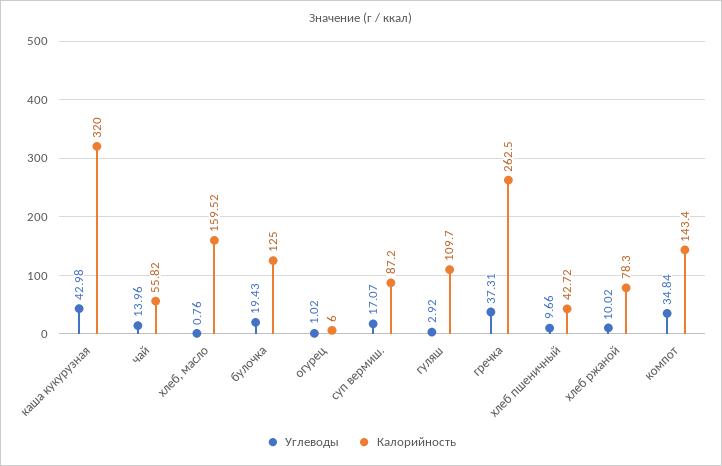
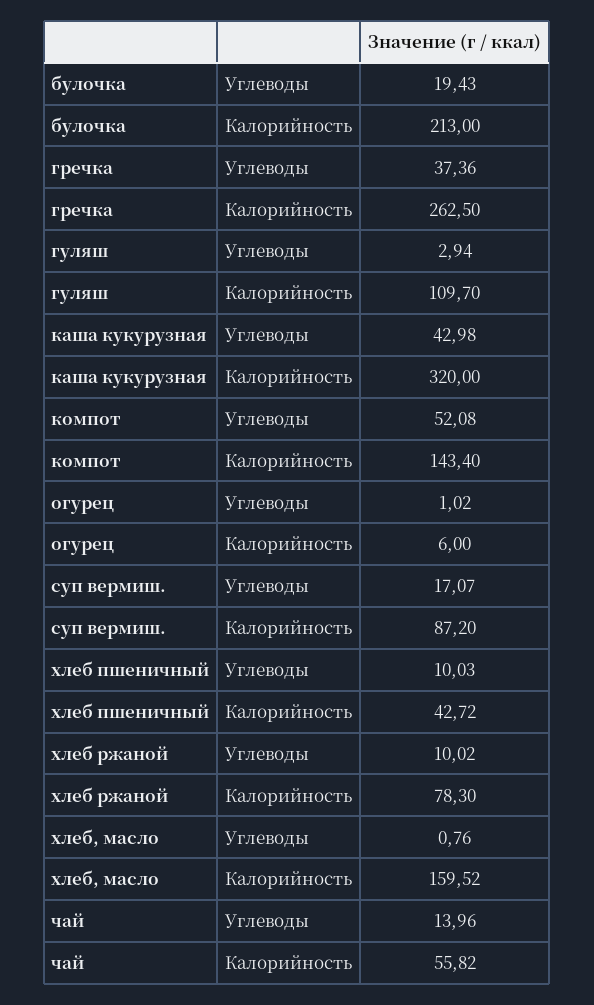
Калорийность, булочка: 125 -> 213
Углеводы, гуляш: 2.92 -> 2.94
Углеводы, гречка: 37.31 -> 37.36
Углеводы, хлеб пшеничный: 9.66 -> 10.03
Углеводы, компот: 34.84 -> 52.08

